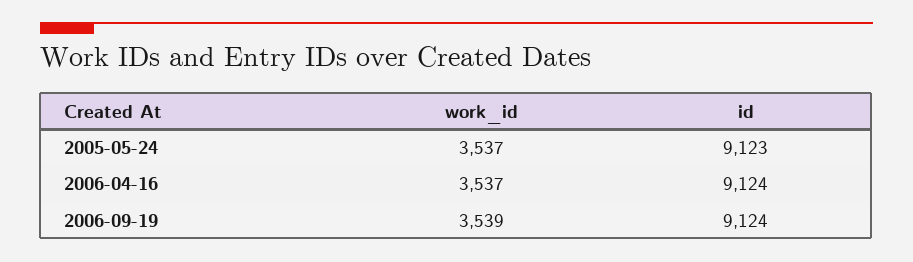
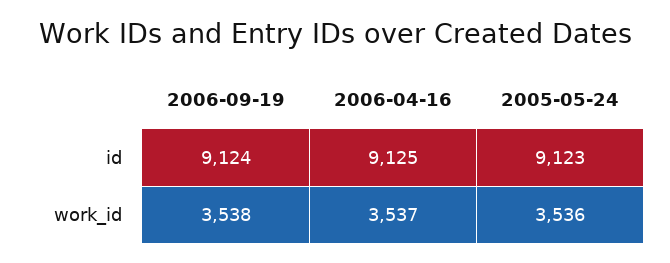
work_id, 2005-05-24: 3537 -> 3536
id, 2006-04-16: 9124 -> 9125
work_id, 2006-09-19: 3539 -> 3538

